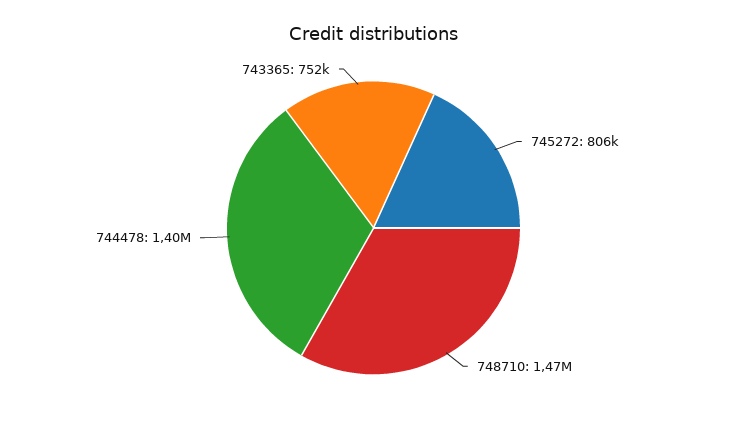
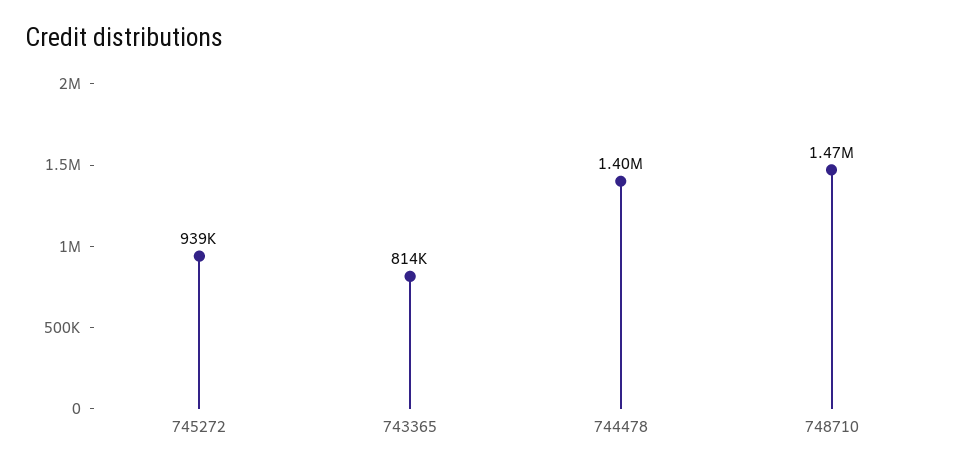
745272: 806000 -> 939000
743365: 752000 -> 814000

